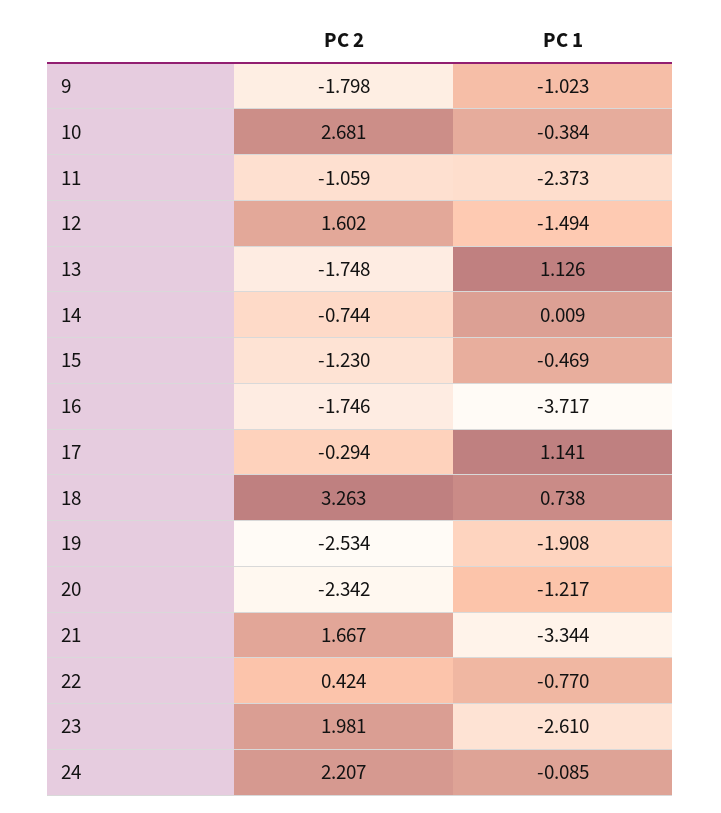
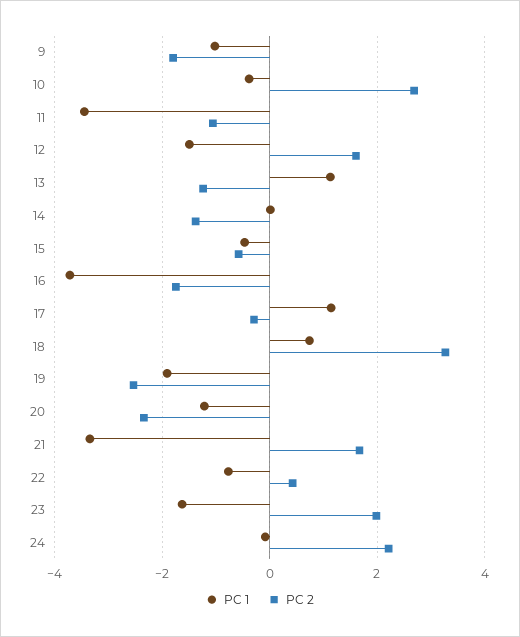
PC 1, 11: -2.373 -> -3.4
PC 2, 13: -1.748 -> -1.2
PC 2, 14: -0.744 -> -1.4
PC 2, 15: -1.23 -> -0.6
PC 1, 23: -2.61 -> -1.6

